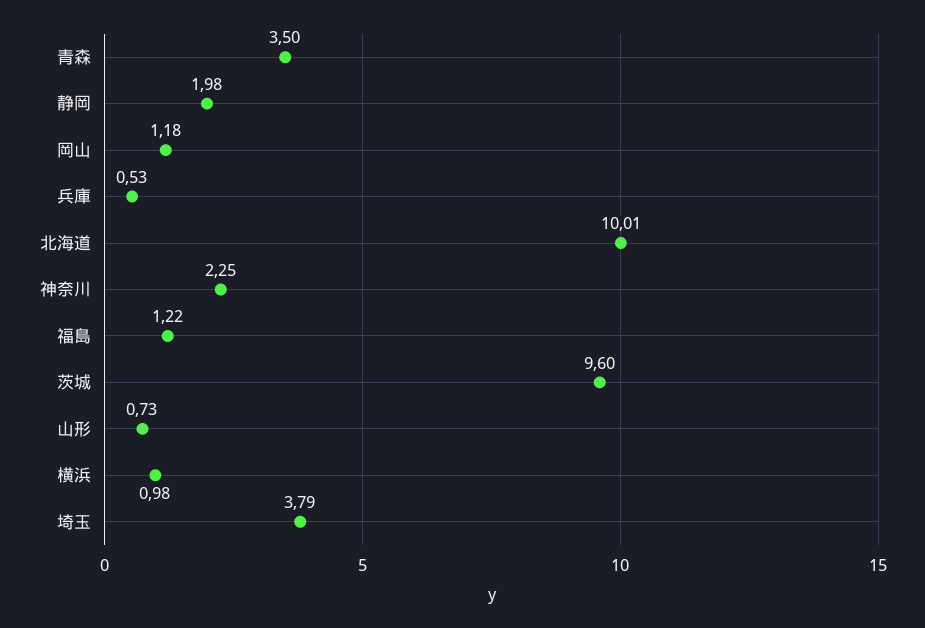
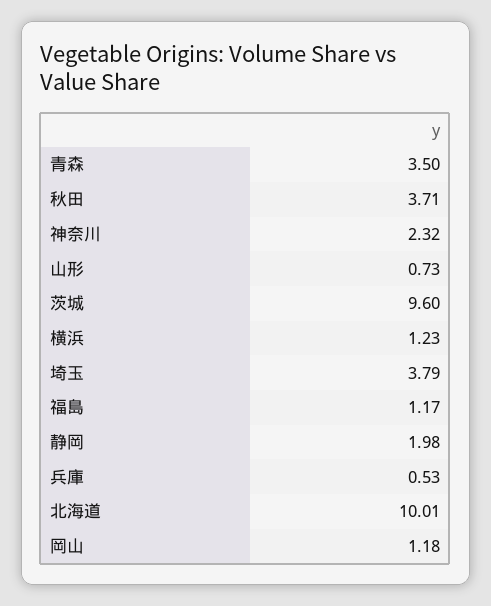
神奈川: 2.25 -> 2.32
福島: 1.22 -> 1.17
横浜: 0.98 -> 1.23
秋田: none -> 3.71

